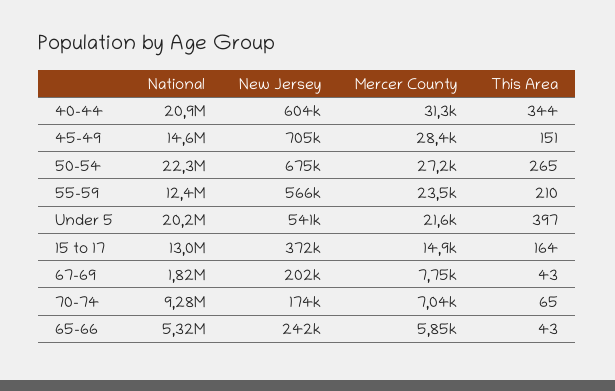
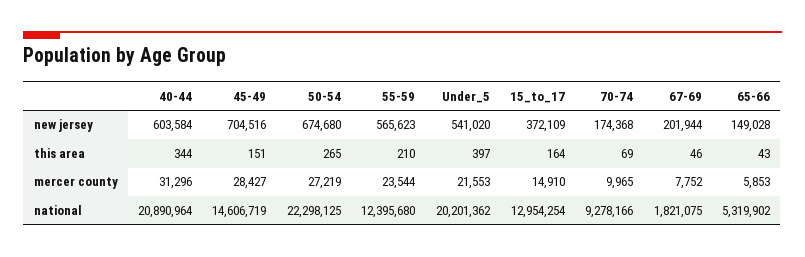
This Area, 67-69: 43 -> 46
Mercer County, 70-74: 7040 -> 9965
This Area, 70-74: 65 -> 69
New Jersey, 65-66: 242000 -> 149028

